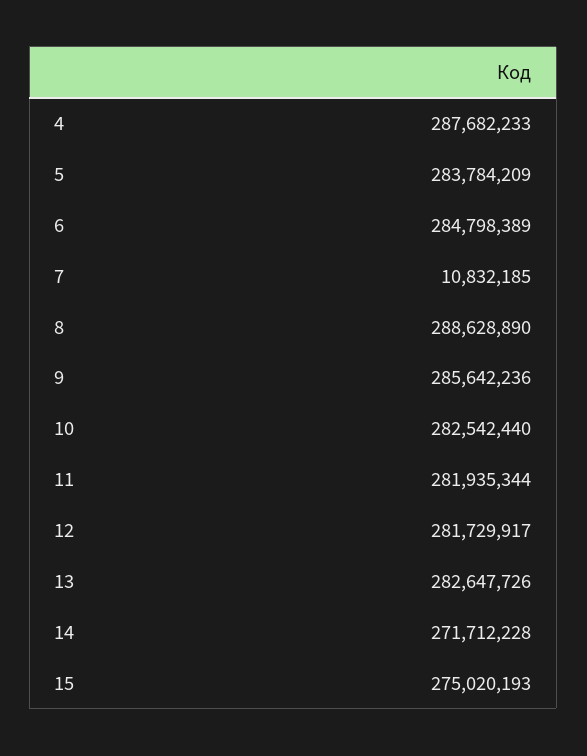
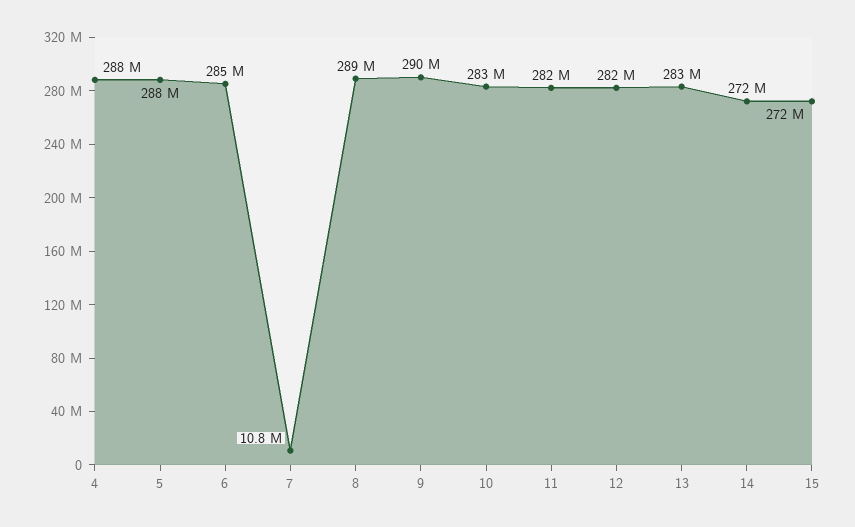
5: 283784209 -> 288000000
9: 285642236 -> 290000000
15: 275020193 -> 272000000

